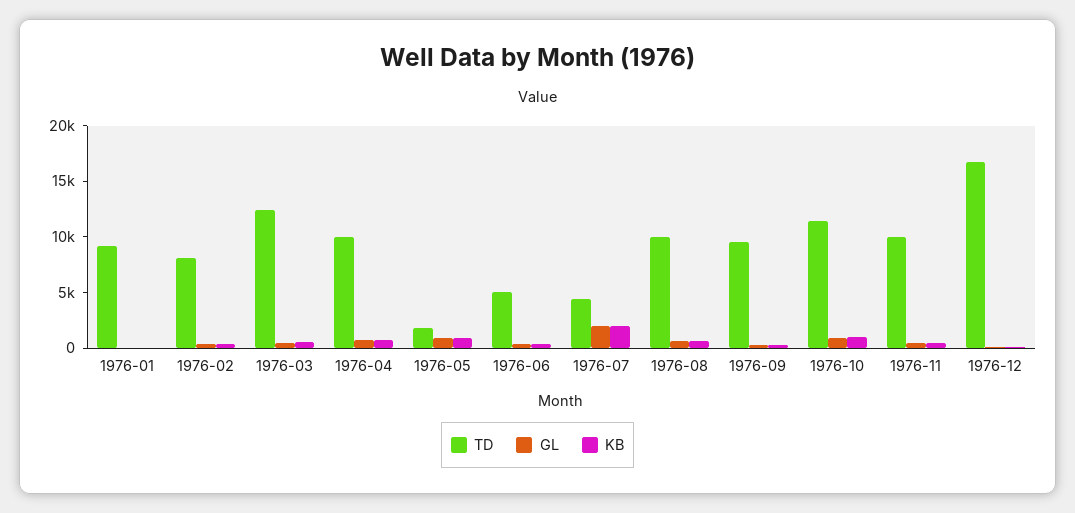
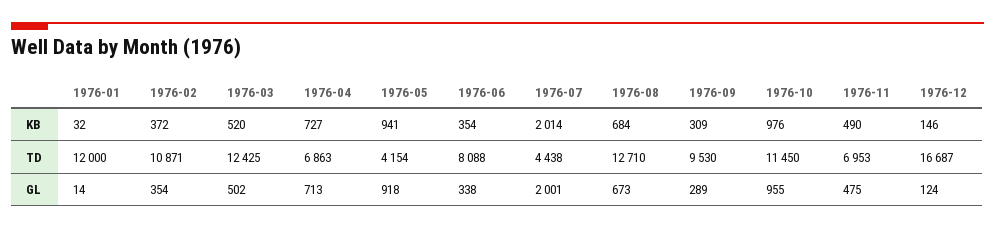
TD, 1976-01: 9000 -> 12000
TD, 1976-02: 8000 -> 10871
TD, 1976-04: 10000 -> 6863
TD, 1976-05: 2000 -> 4154
TD, 1976-06: 5000 -> 8088
TD, 1976-08: 10000 -> 12710
TD, 1976-11: 10000 -> 6953

